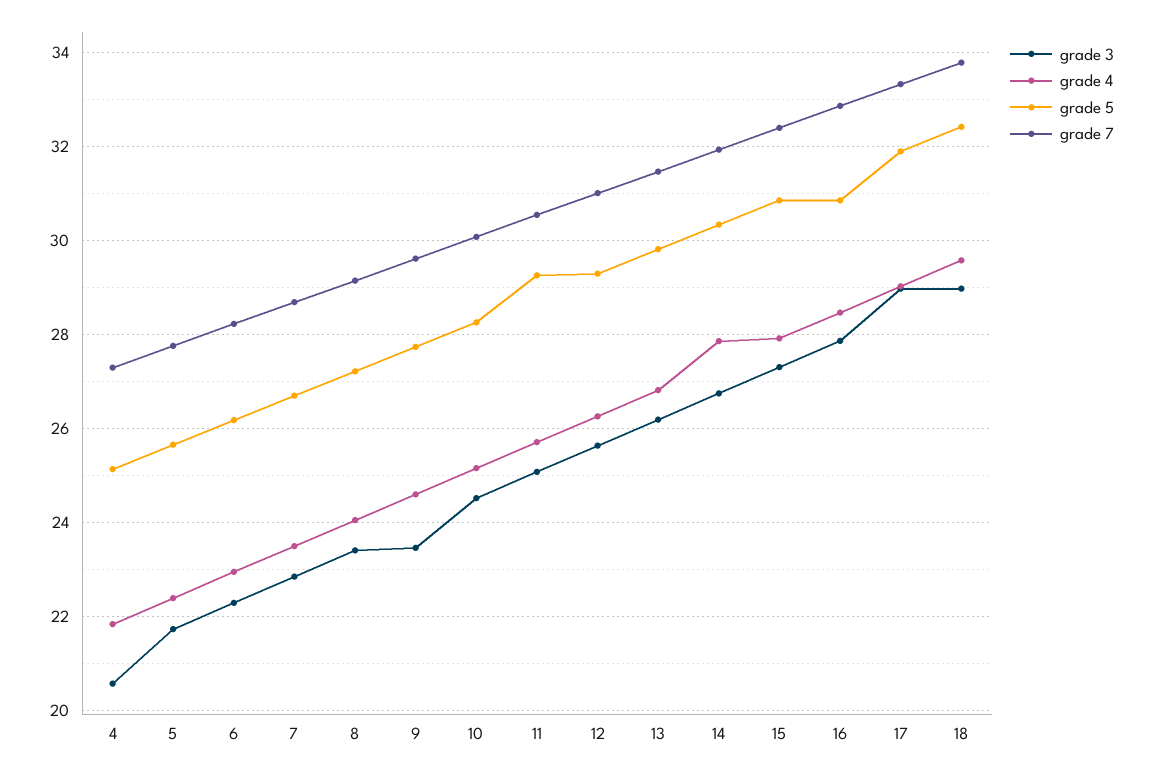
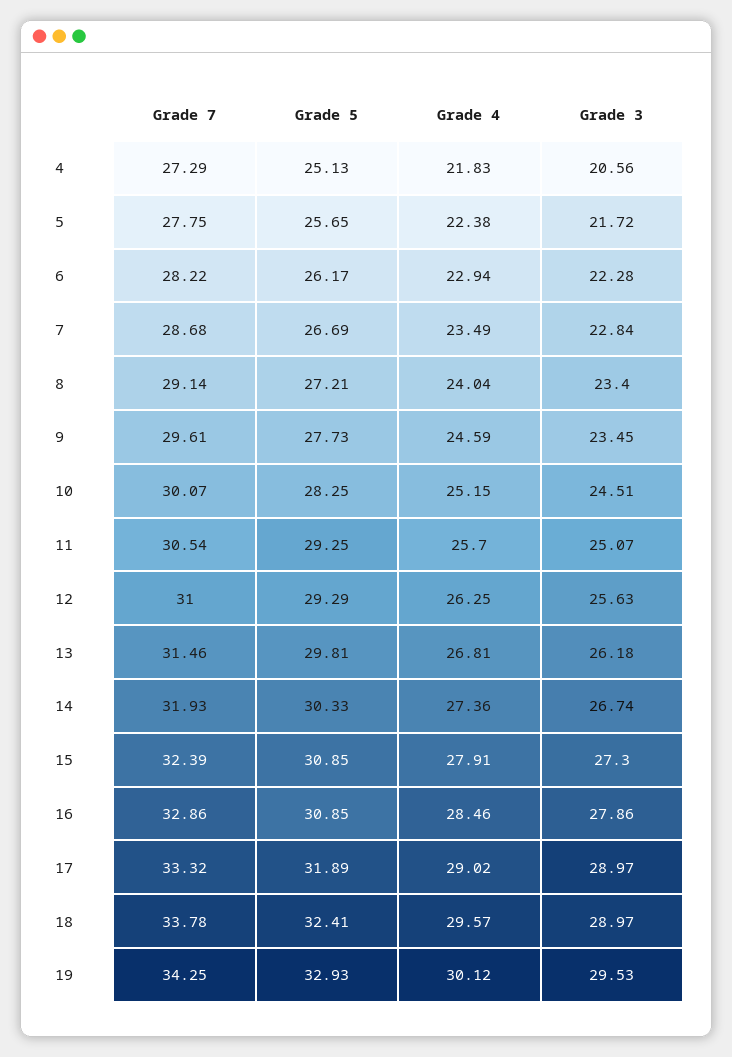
grade 4, 14: 27.8 -> 27.36
grade 7, 19: none -> 34.25
grade 5, 19: none -> 32.93
grade 4, 19: none -> 30.12
grade 3, 19: none -> 29.53

